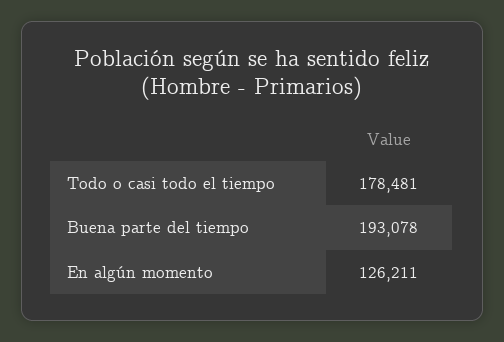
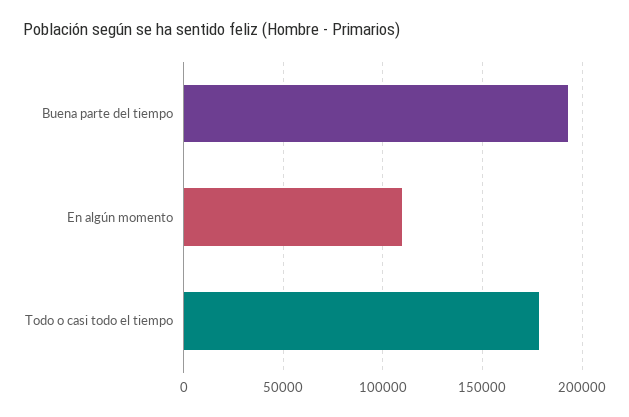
En algún momento: 126211 -> 110000

